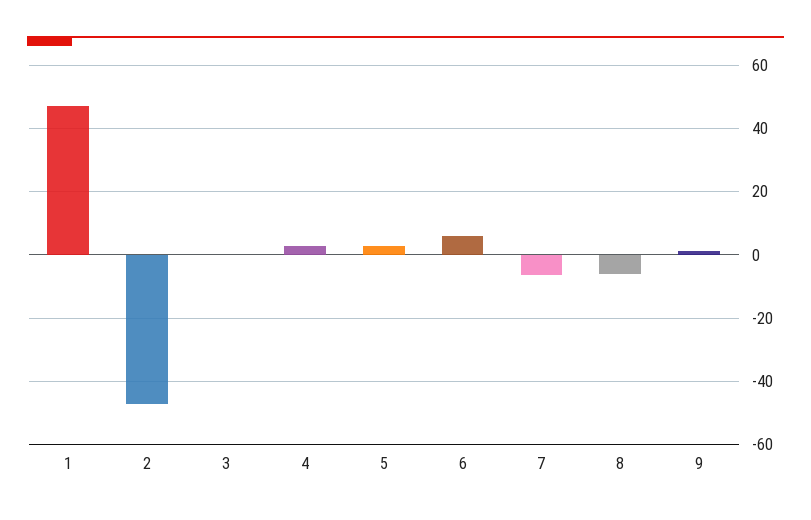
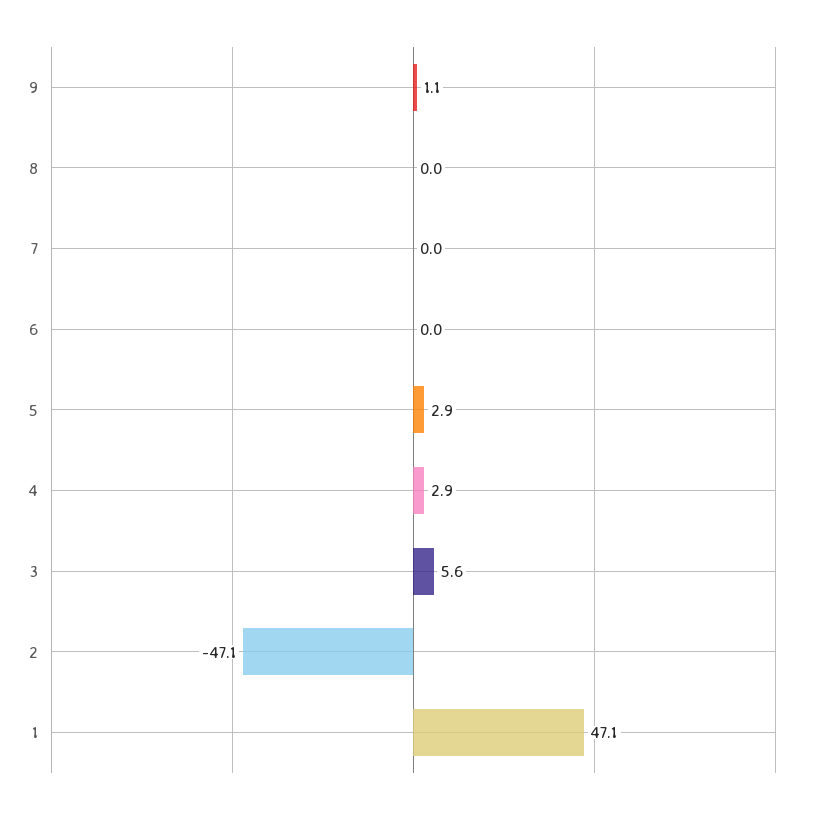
3: 0 -> 5.6
6: 6 -> 0
7: -6 -> 0
8: -6 -> 0

